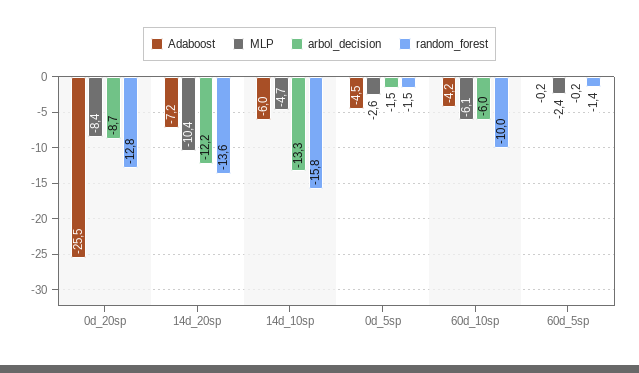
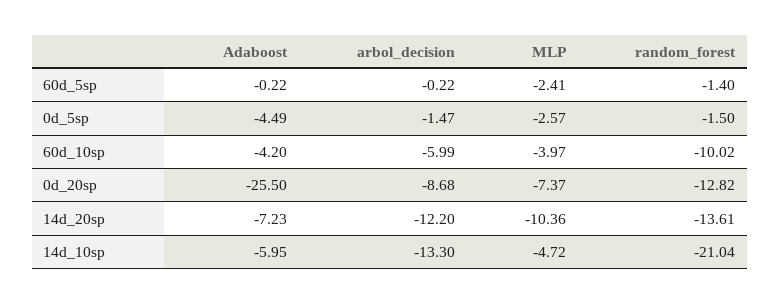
MLP, 0d_20sp: -8.4 -> -7.37
random_forest, 14d_10sp: -15.8 -> -21.04
MLP, 60d_10sp: -6.1 -> -3.97

